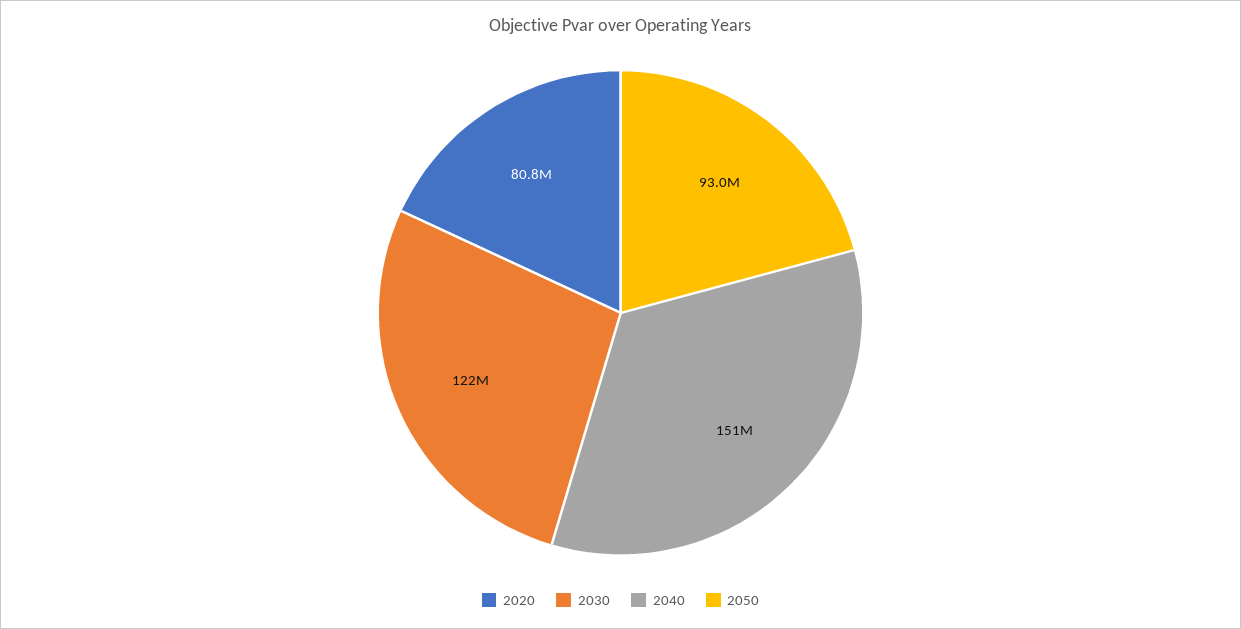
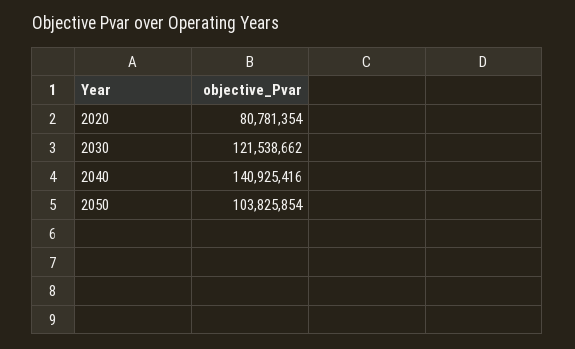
2040: 151000000 -> 140925416
2050: 93000000 -> 103825854

